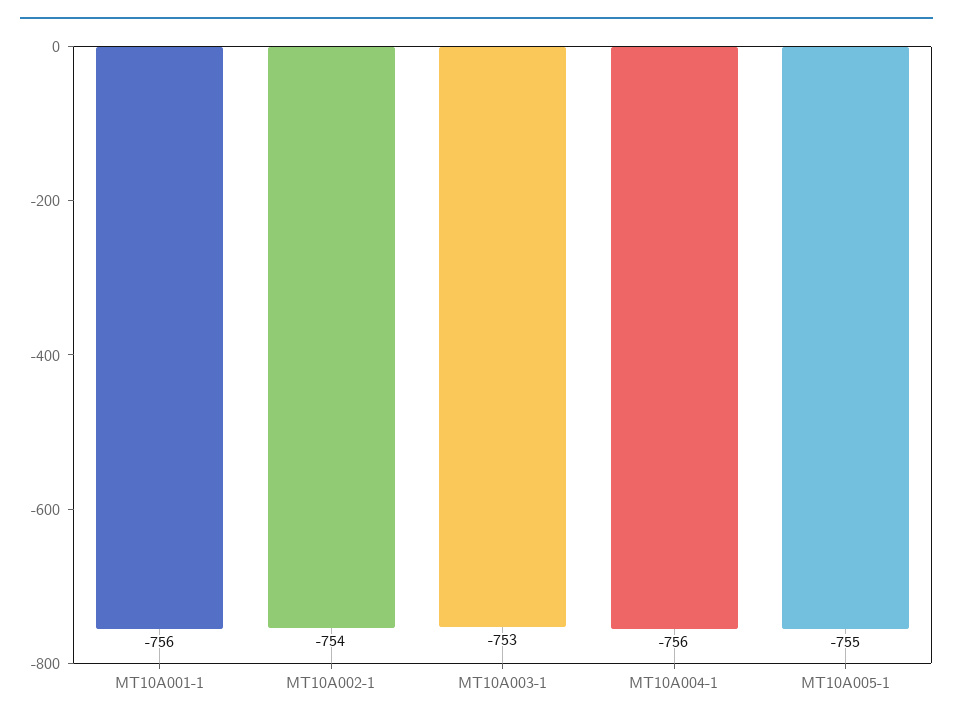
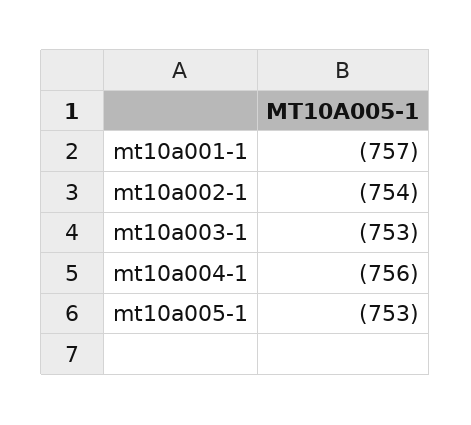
MT10A001-1: -756 -> -757
MT10A005-1: -755 -> -753

